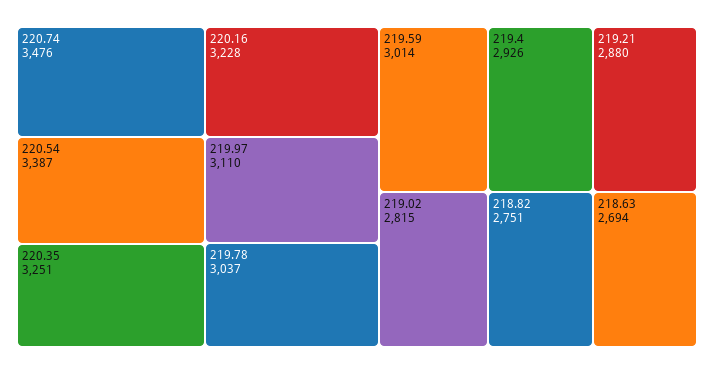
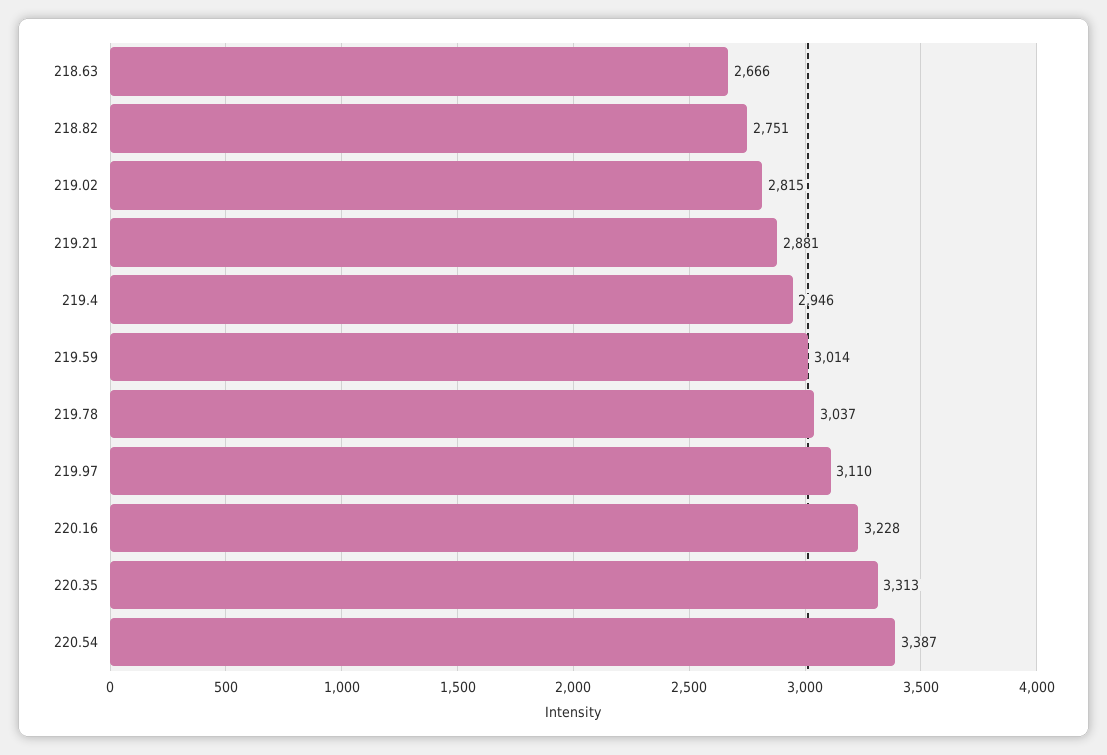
220.74: 3476 -> none
220.35: 3251 -> 3313
219.4: 2926 -> 2946
219.21: 2880 -> 2881
218.63: 2694 -> 2666

